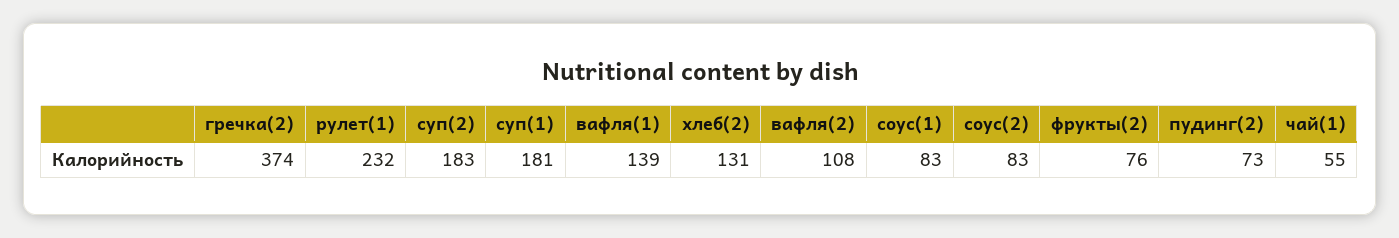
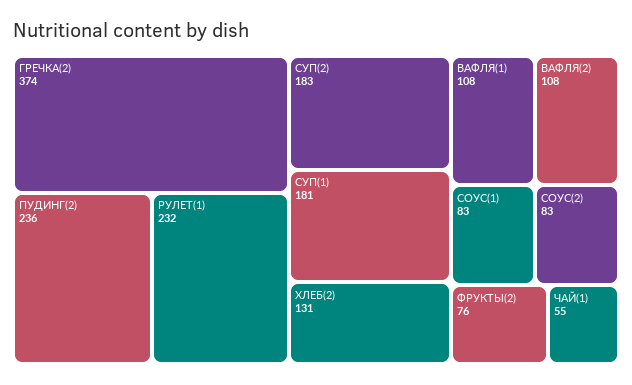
вафля(1): 139 -> 108
пудинг(2): 73 -> 236

